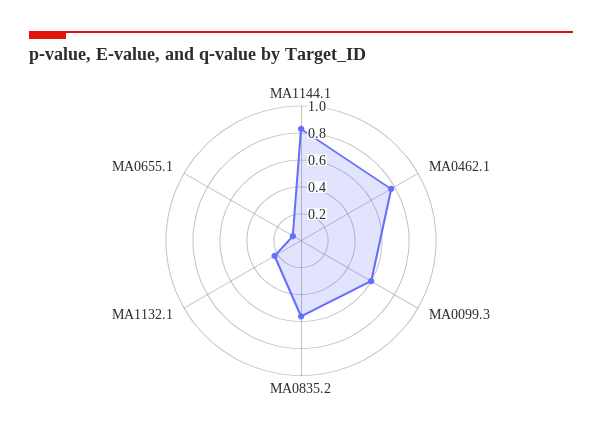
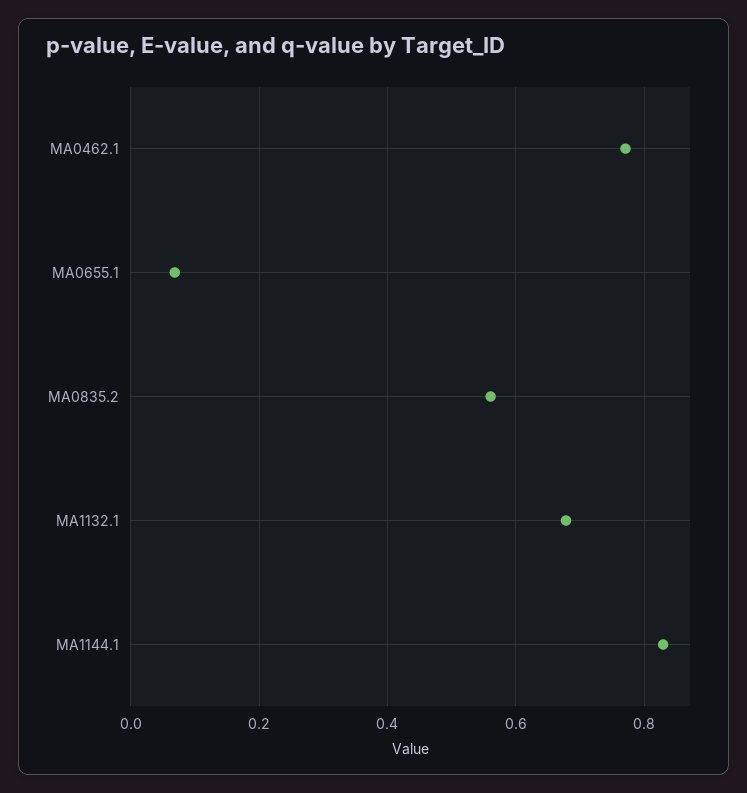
MA0099.3: 0.6 -> none
MA1132.1: 0.2 -> 0.68

